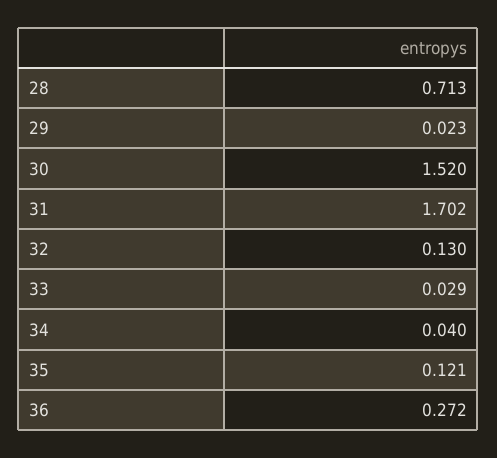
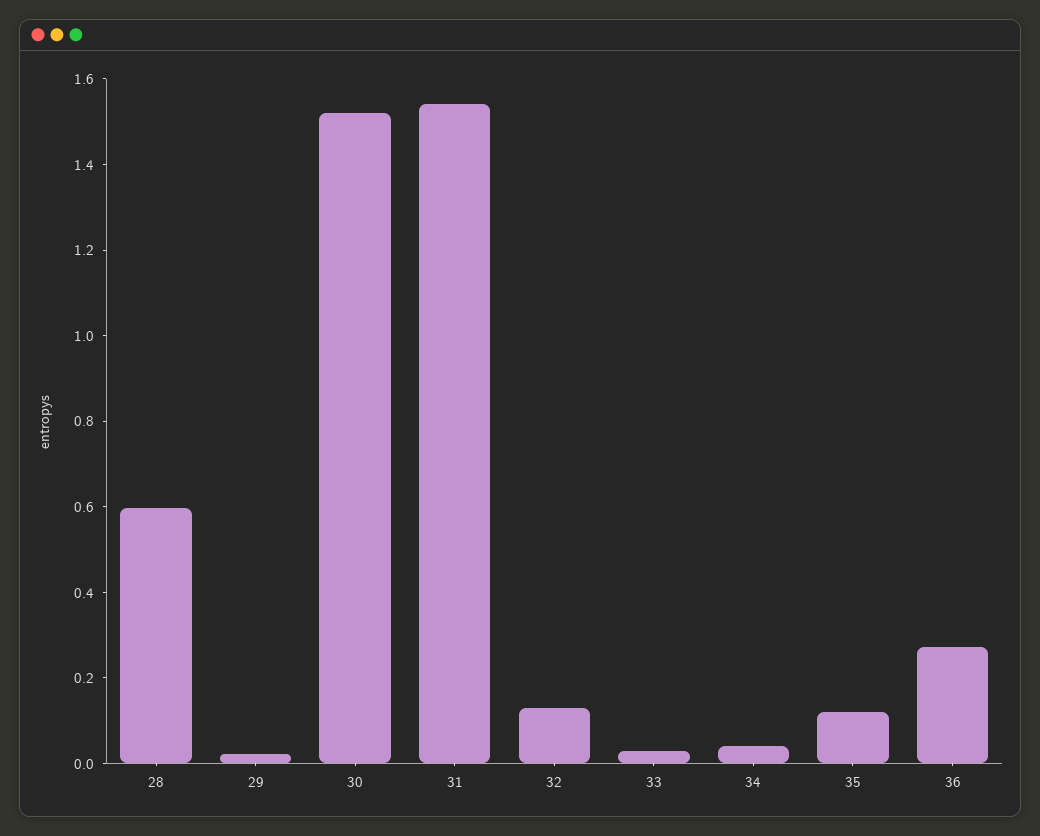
28: 0.713 -> 0.6
31: 1.702 -> 1.55

